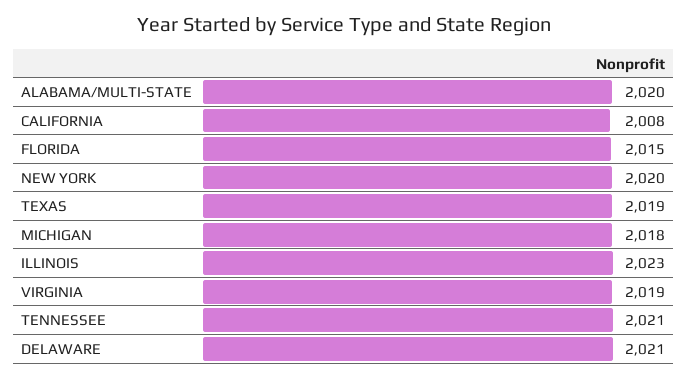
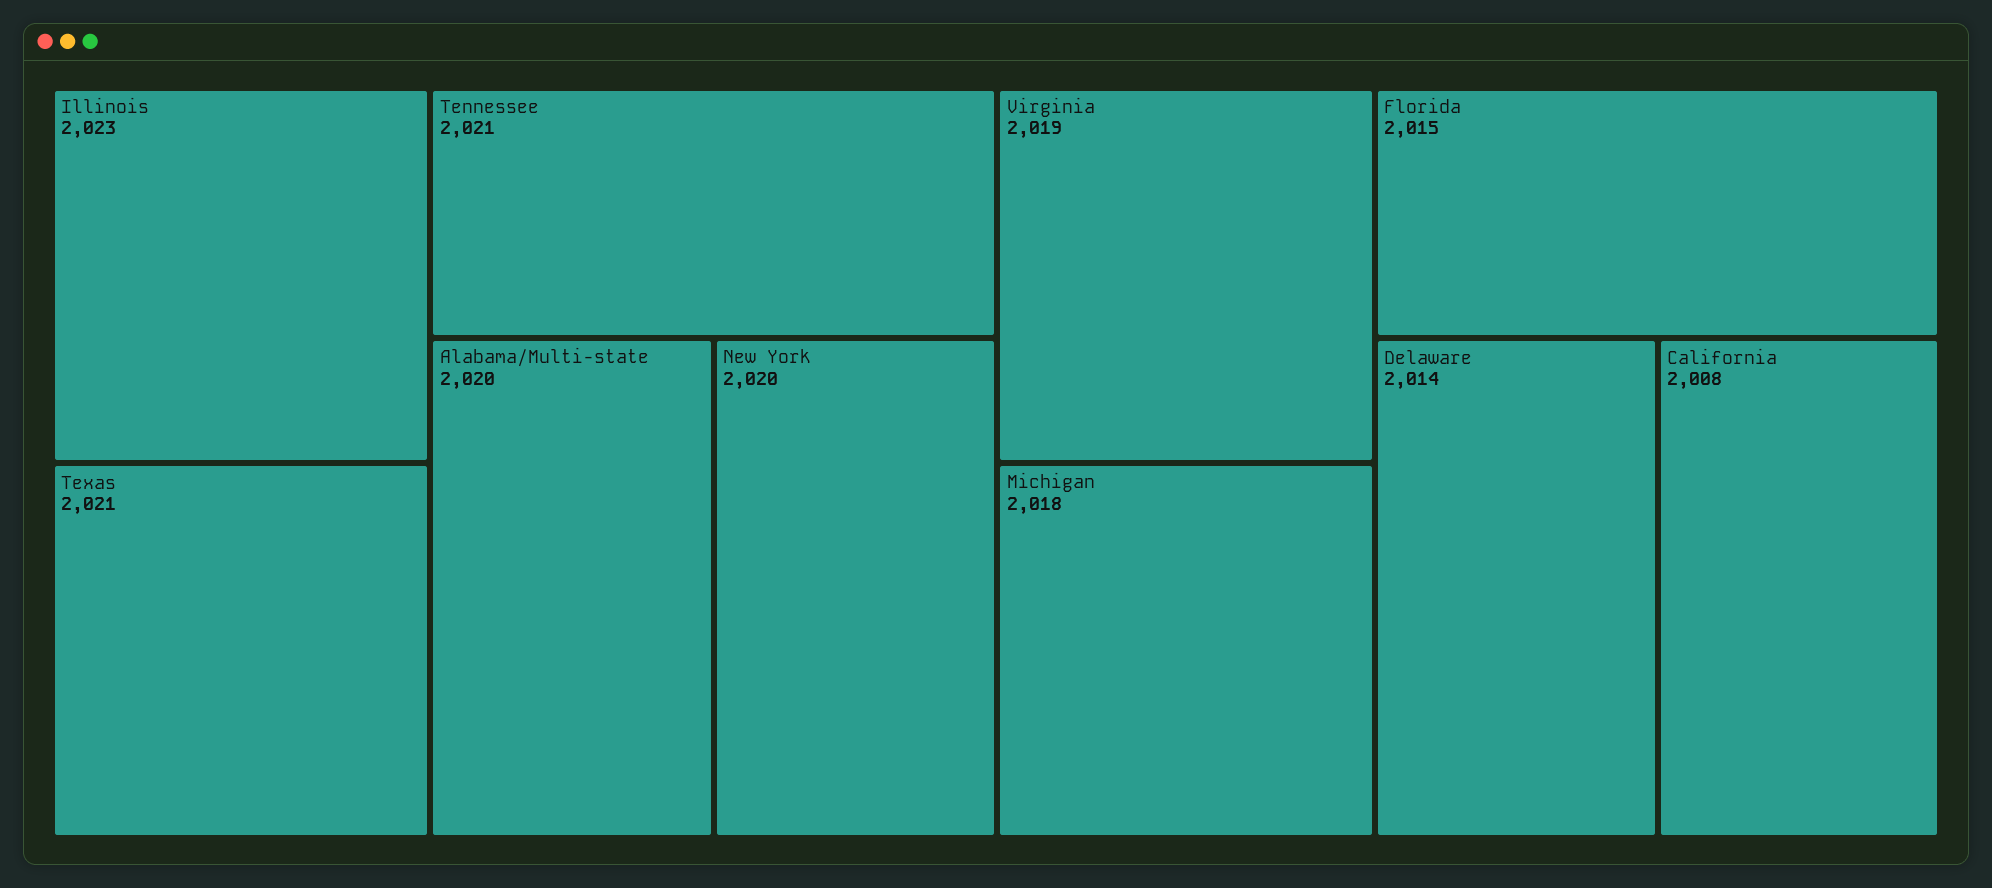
TEXAS: 2019 -> 2021
DELAWARE: 2021 -> 2014

